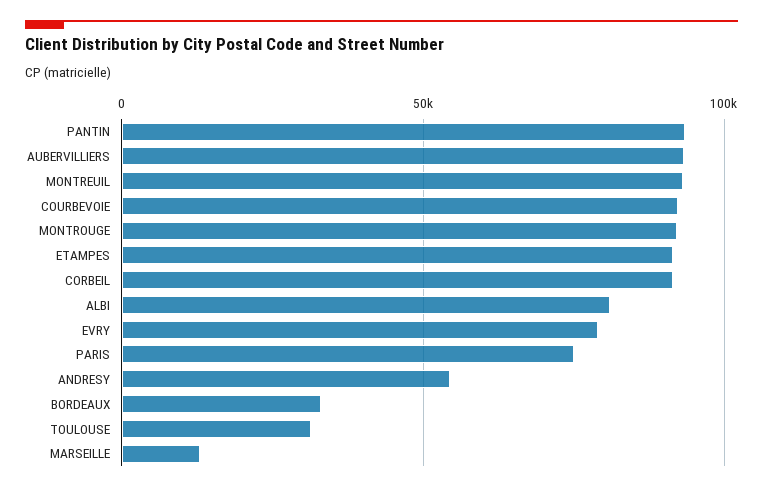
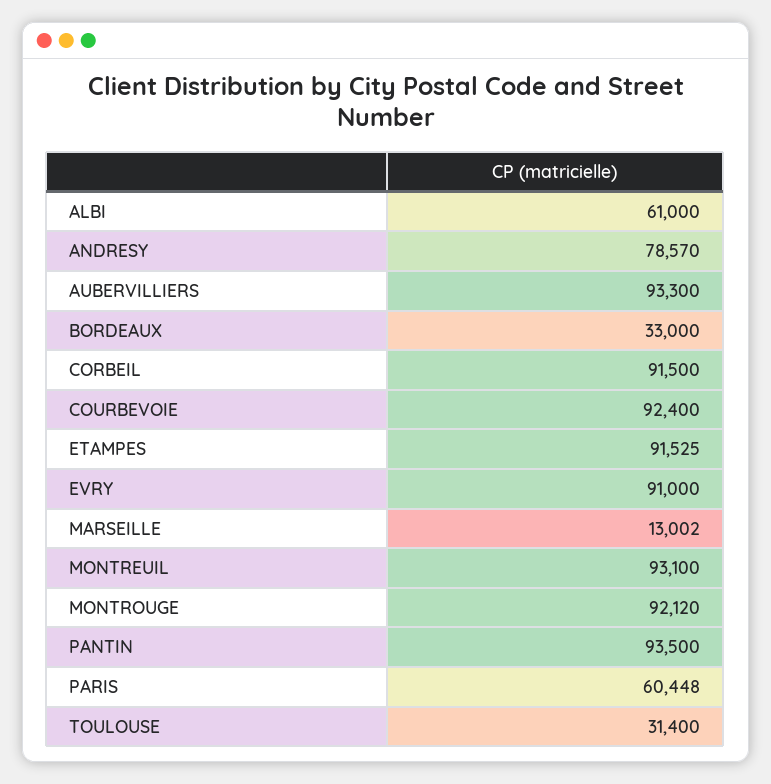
ALBI: 80000 -> 61000
EVRY: 80000 -> 91000
PARIS: 75000 -> 60448
ANDRESY: 55000 -> 78570

